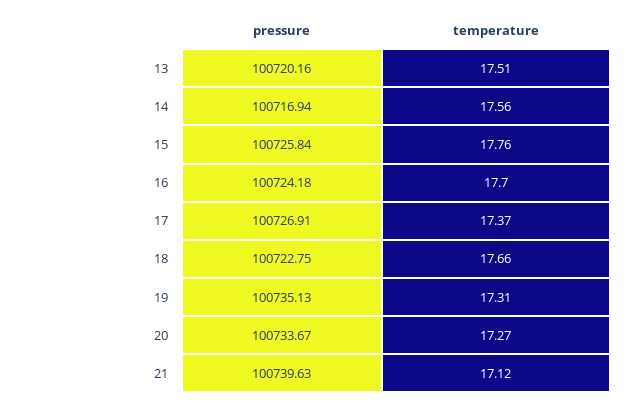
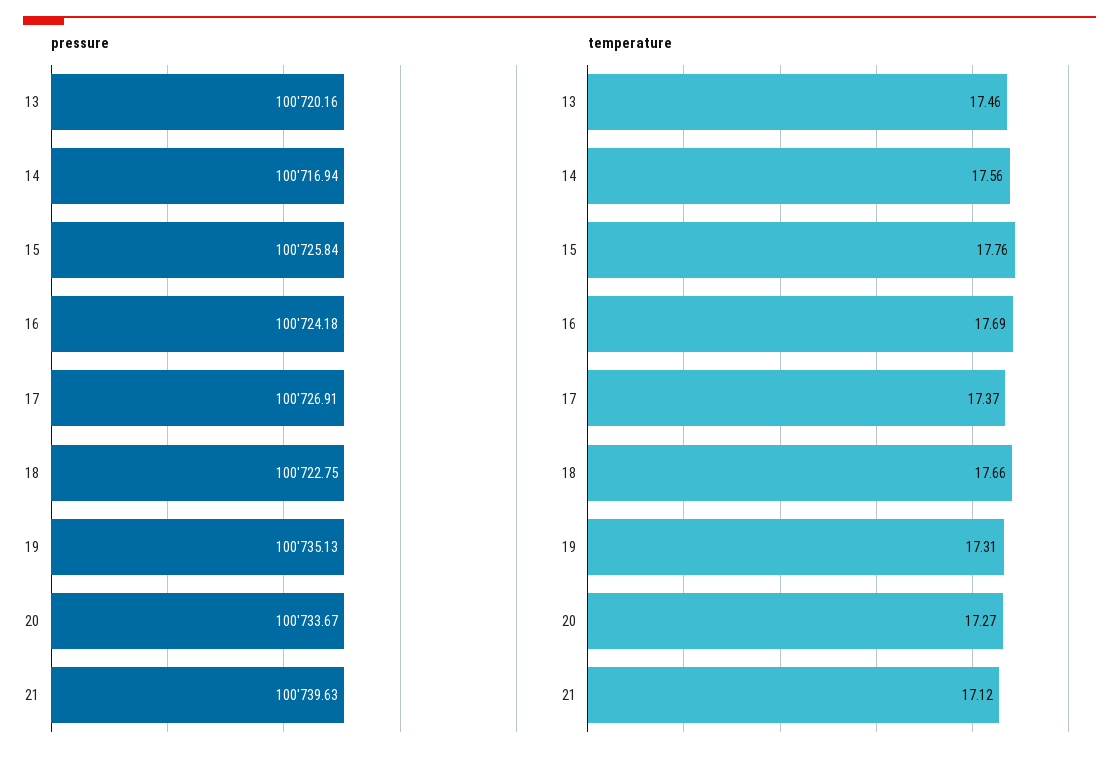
temperature, 13: 17.51 -> 17.46
temperature, 16: 17.7 -> 17.69

